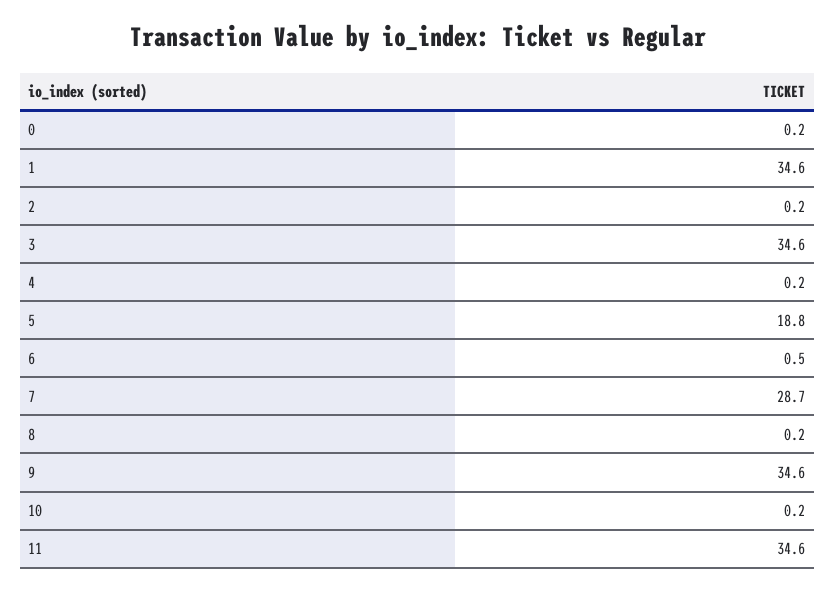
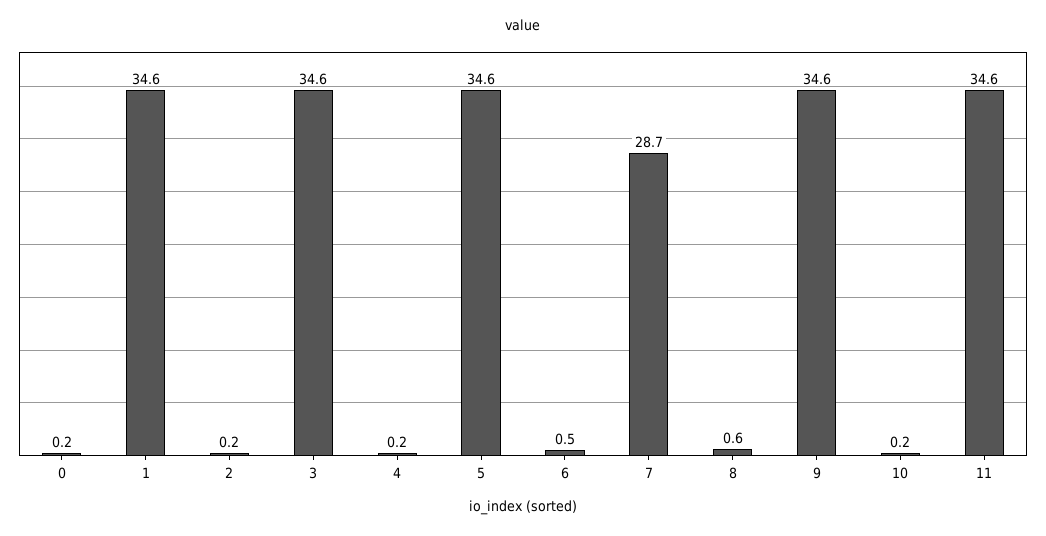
5: 18.8 -> 34.6
8: 0.2 -> 0.6

